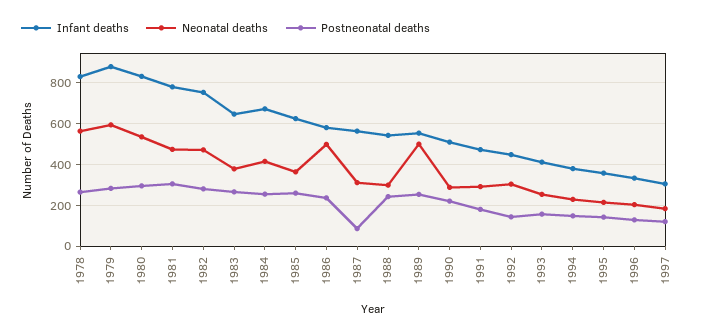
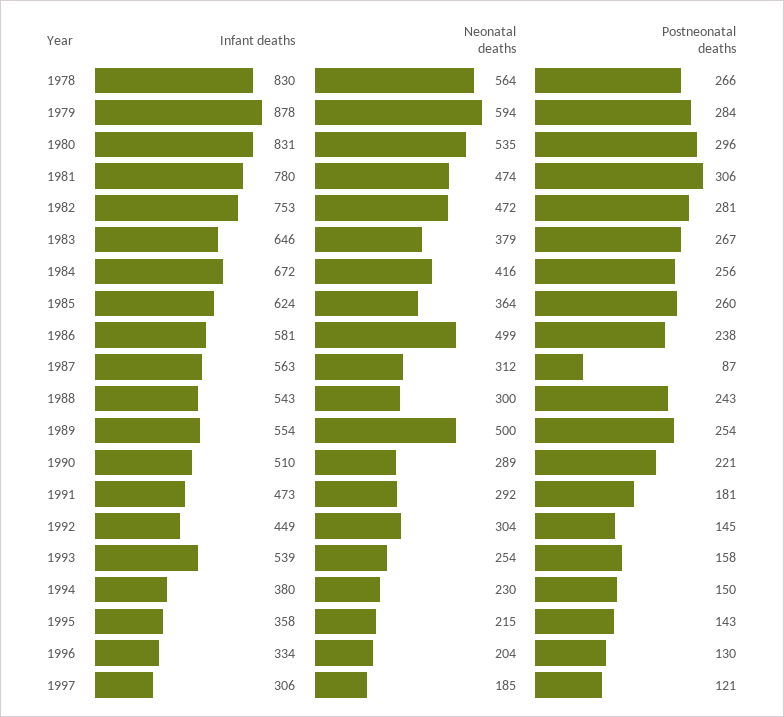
Infant deaths, 1993: 400 -> 539

